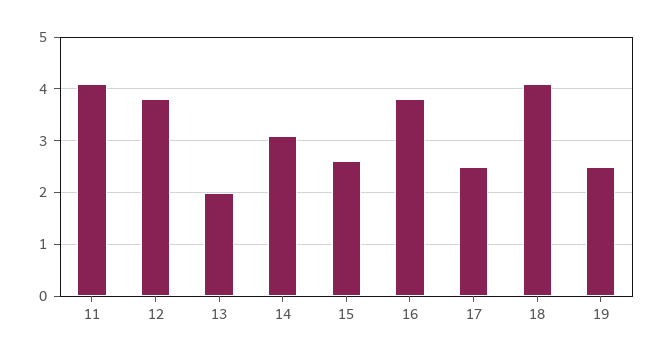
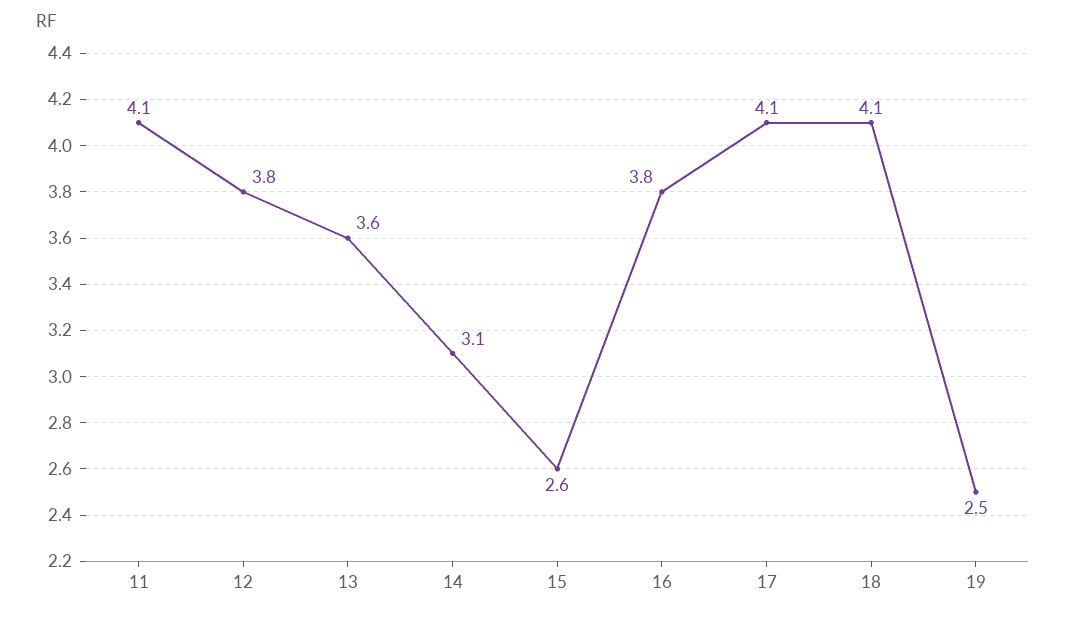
13: 2 -> 3.6
17: 2.5 -> 4.1

